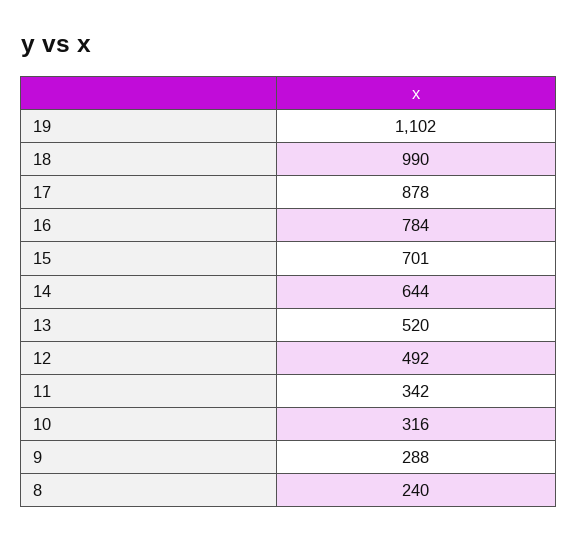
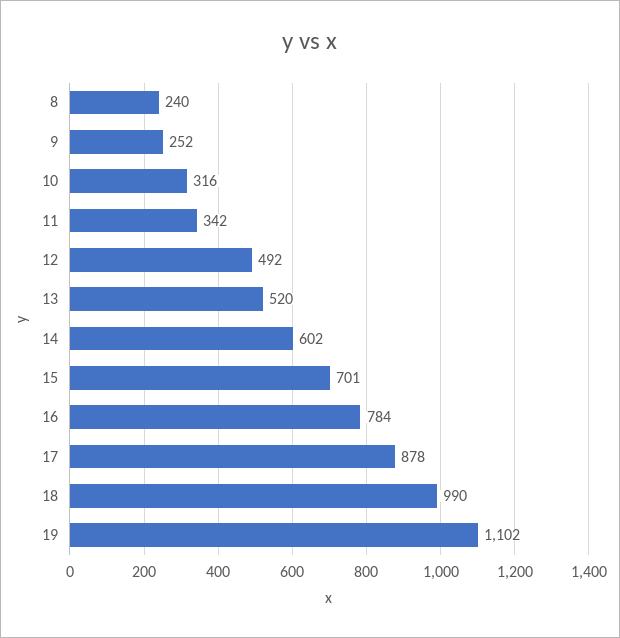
14: 644 -> 602
9: 288 -> 252

